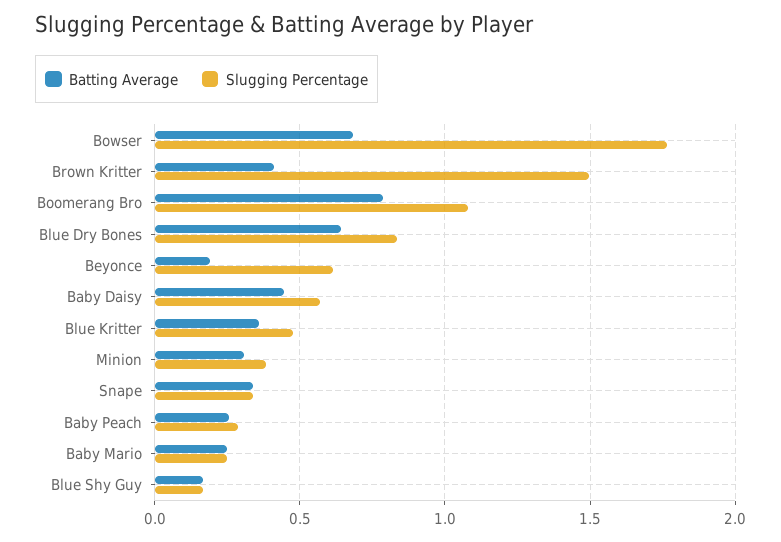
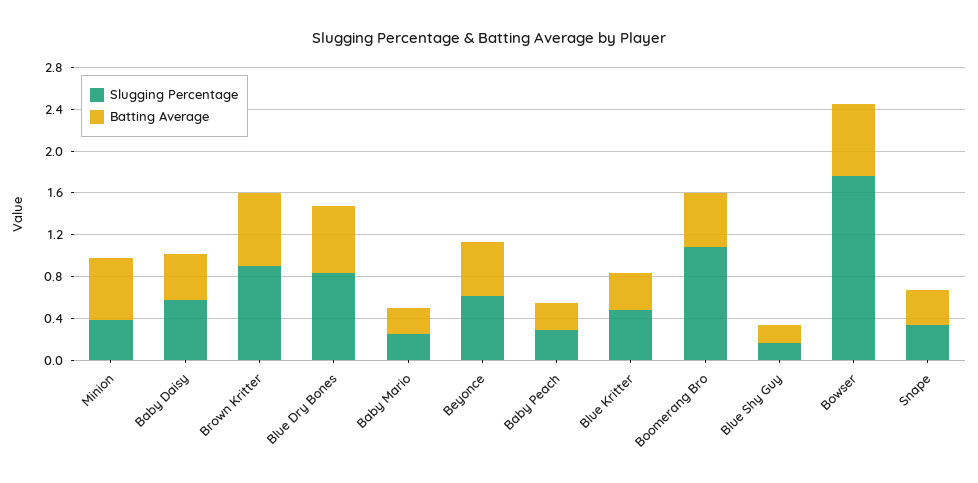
Batting Average, Brown Kritter: 0.4 -> 0.7
Slugging Percentage, Brown Kritter: 1.5 -> 0.9
Batting Average, Boomerang Bro: 0.8 -> 0.5
Batting Average, Beyonce: 0.2 -> 0.5
Batting Average, Minion: 0.3 -> 0.6

